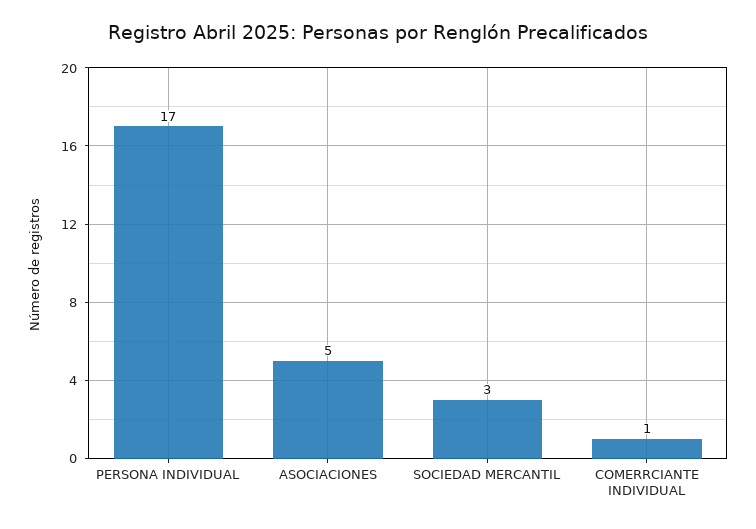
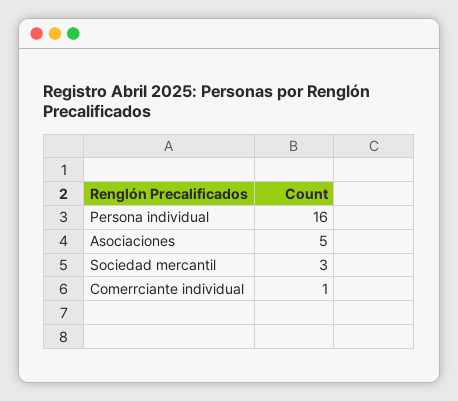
PERSONA INDIVIDUAL: 17 -> 16

